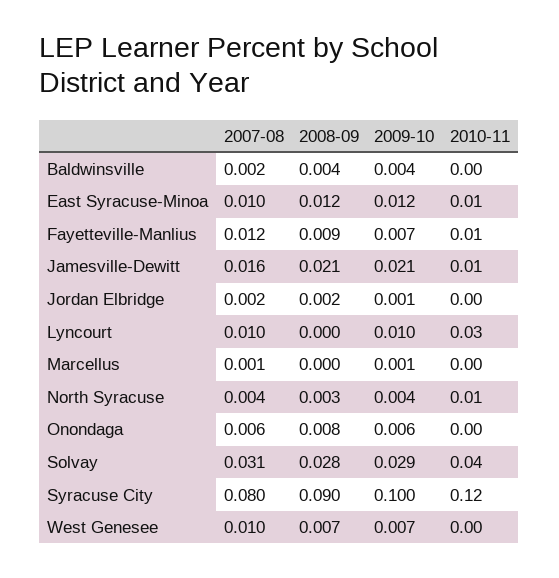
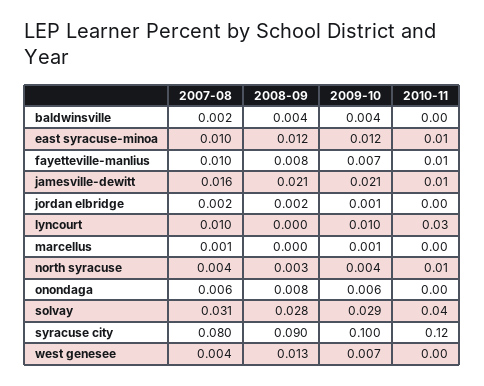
2007-08, Fayetteville-Manlius: 0.012 -> 0.01
2008-09, Fayetteville-Manlius: 0.009 -> 0.008
2007-08, West Genesee: 0.01 -> 0.004
2008-09, West Genesee: 0.007 -> 0.013

